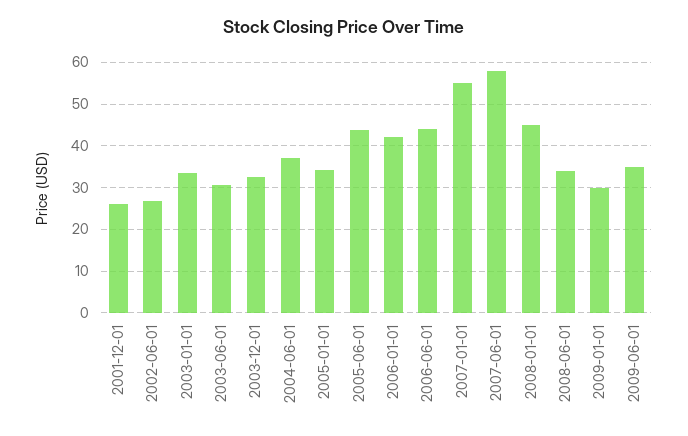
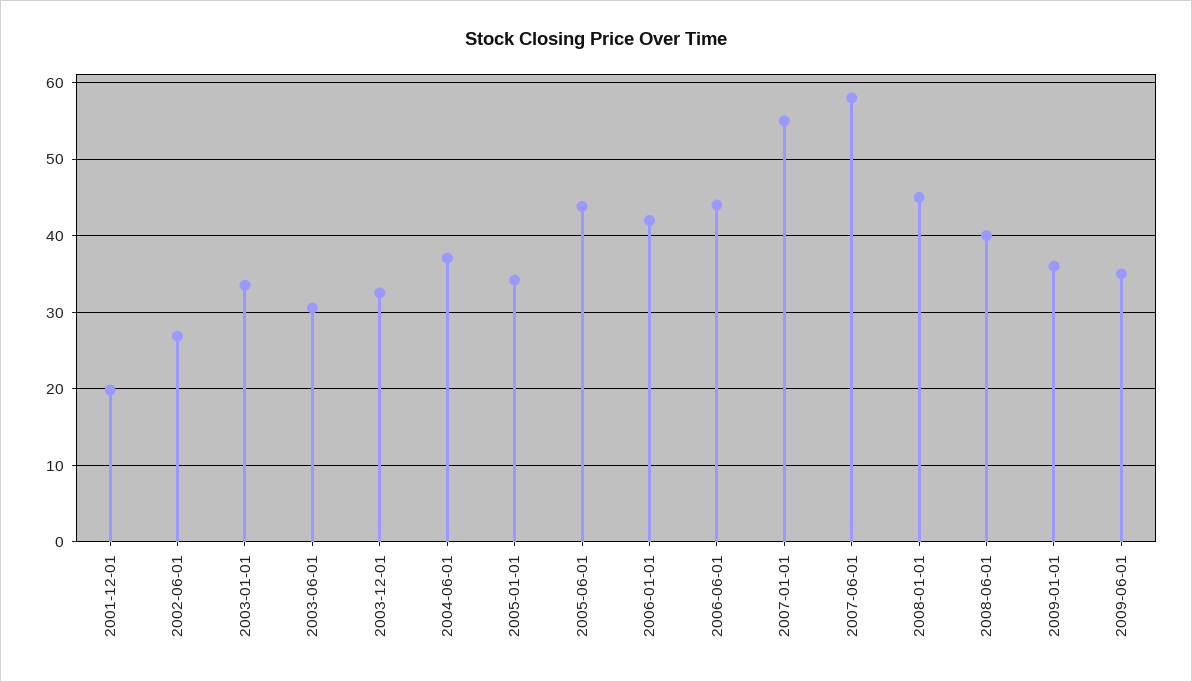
2001-12-01: 26 -> 20
2008-06-01: 34 -> 40
2009-01-01: 30 -> 36

